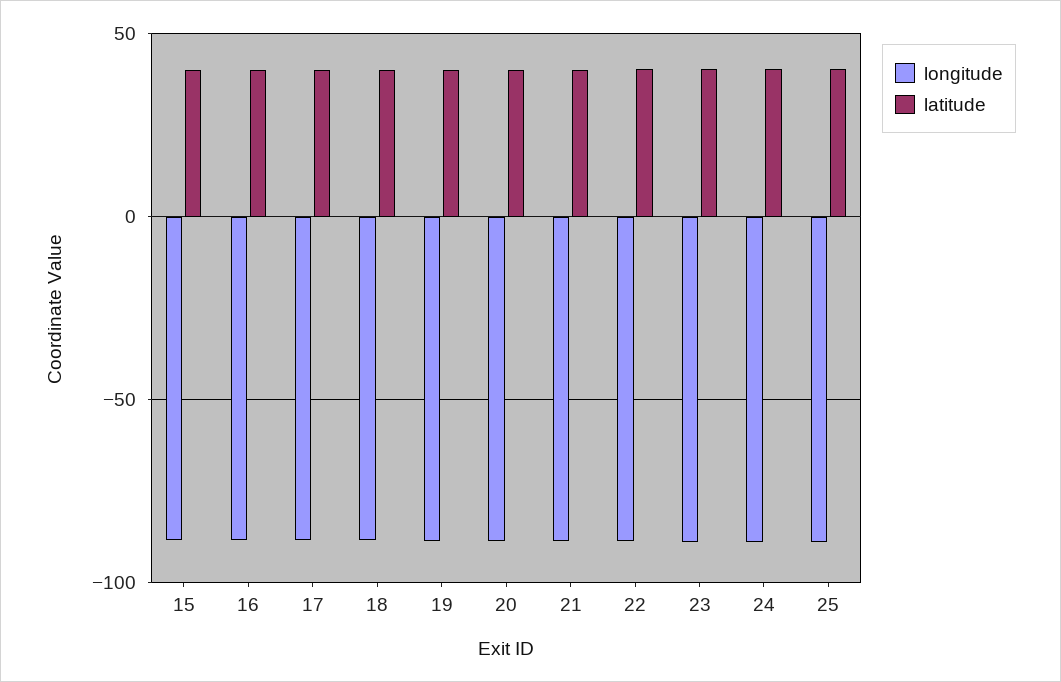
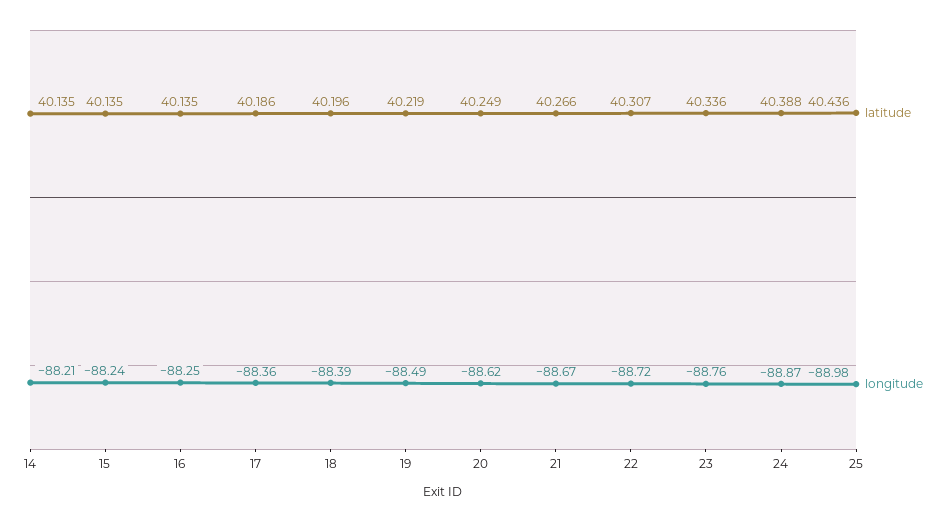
latitude, 14: none -> 40.135
longitude, 14: none -> -88.21

